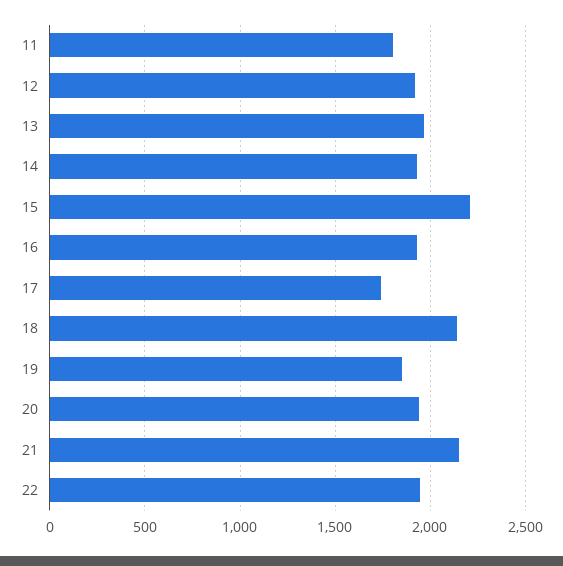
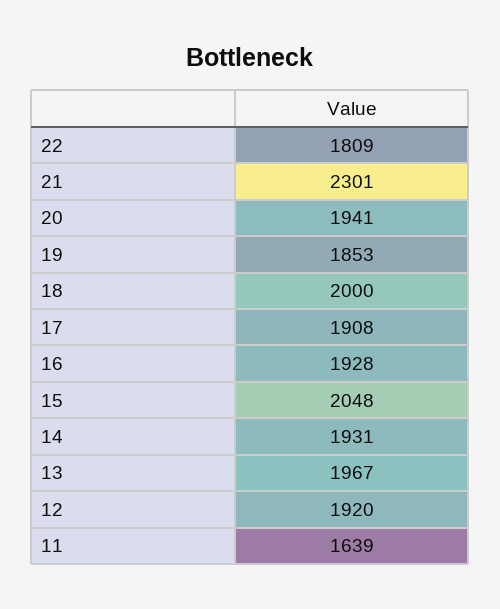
11: 1800 -> 1639
15: 2200 -> 2048
17: 1750 -> 1908
18: 2150 -> 2000
21: 2150 -> 2301
22: 1950 -> 1809

